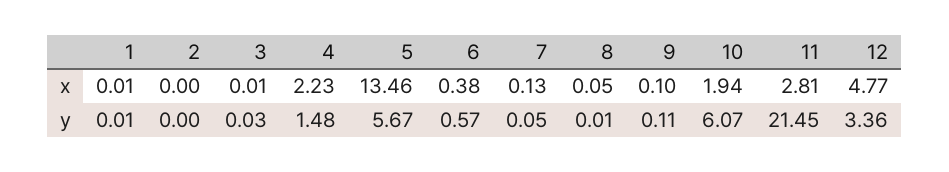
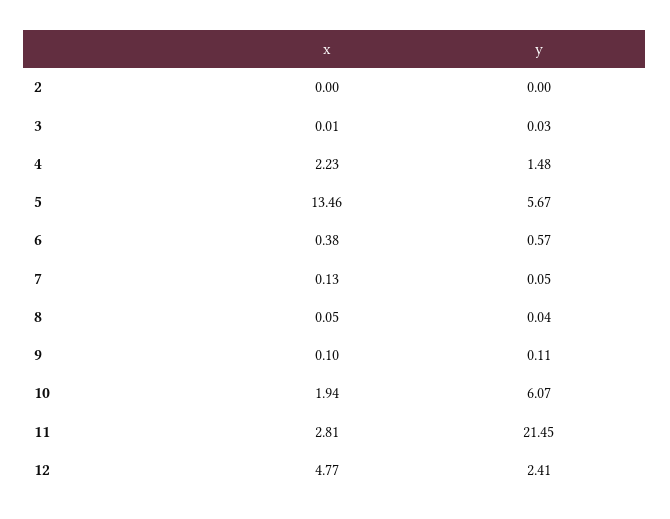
1, x: 0.01 -> none
1, y: 0.01 -> none
8, y: 0.01 -> 0.04
12, y: 3.36 -> 2.41

